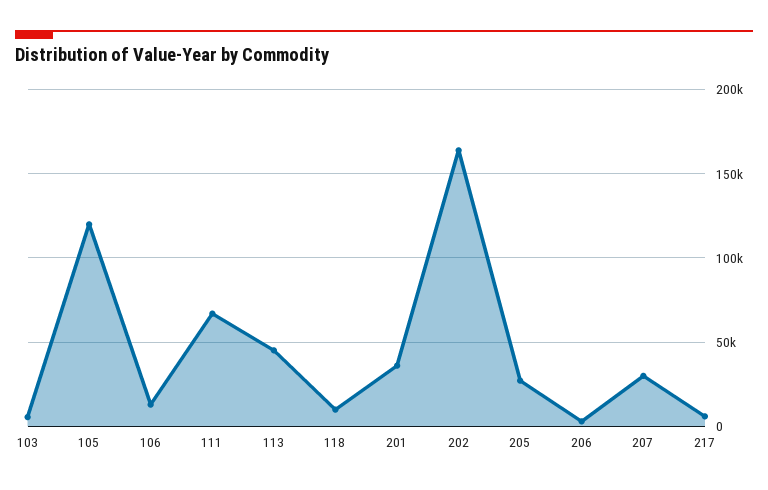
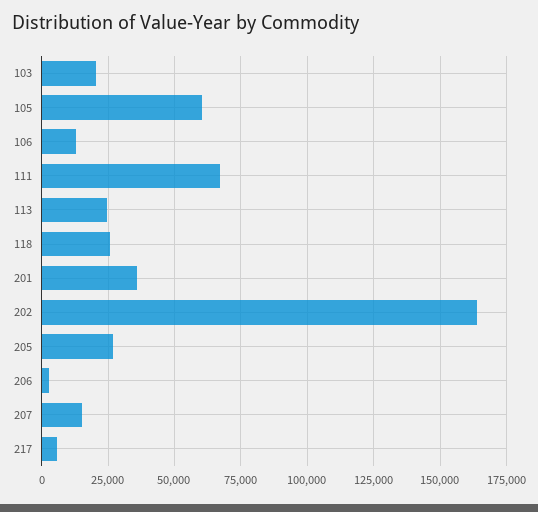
103: 5000 -> 20000
105: 120000 -> 60000
113: 45000 -> 25000
118: 10000 -> 25000
207: 30000 -> 15000

